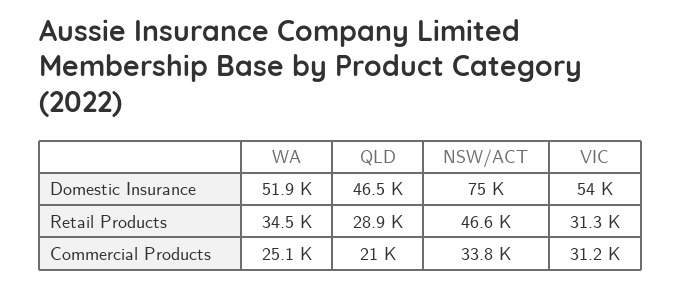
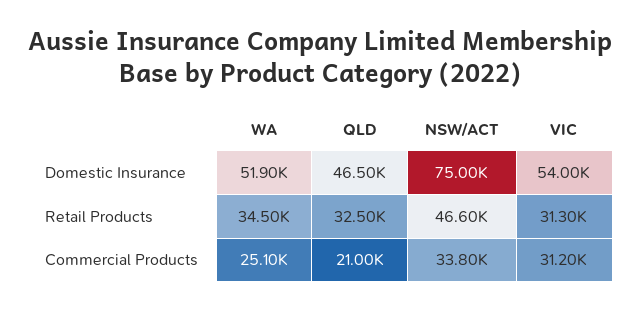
QLD, Retail Products: 28900 -> 32500

